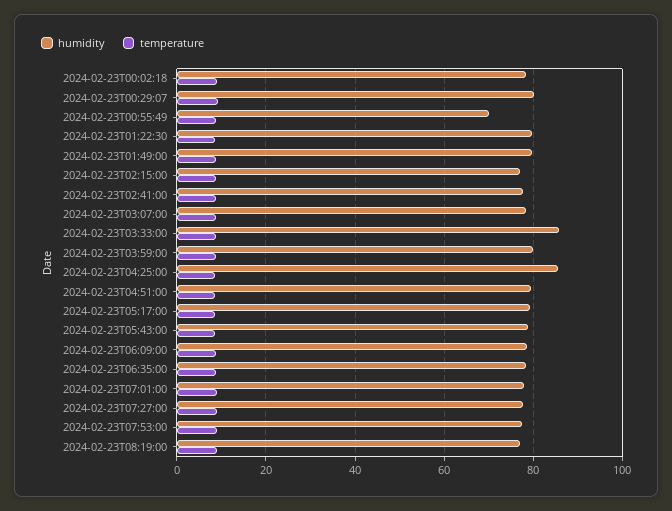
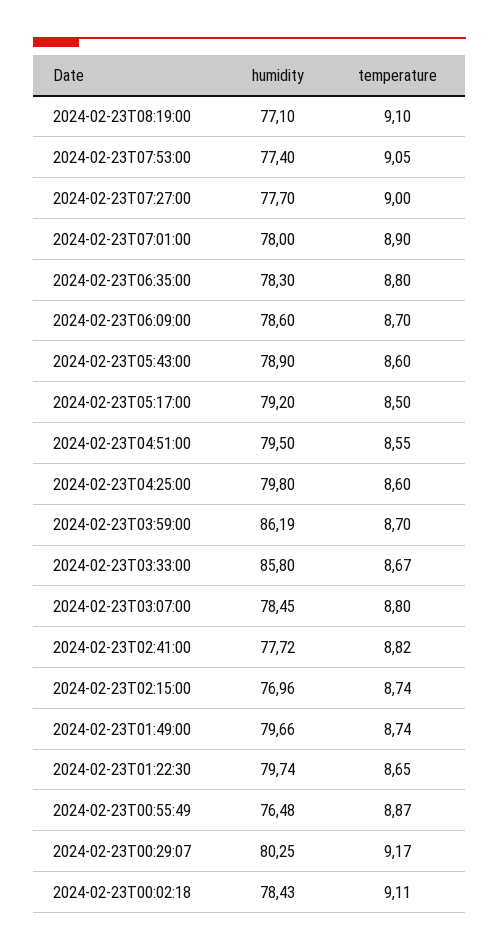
humidity, 2024-02-23T00:55:49: 70 -> 76.48
humidity, 2024-02-23T03:59:00: 80 -> 86.19
humidity, 2024-02-23T04:25:00: 86 -> 79.8

